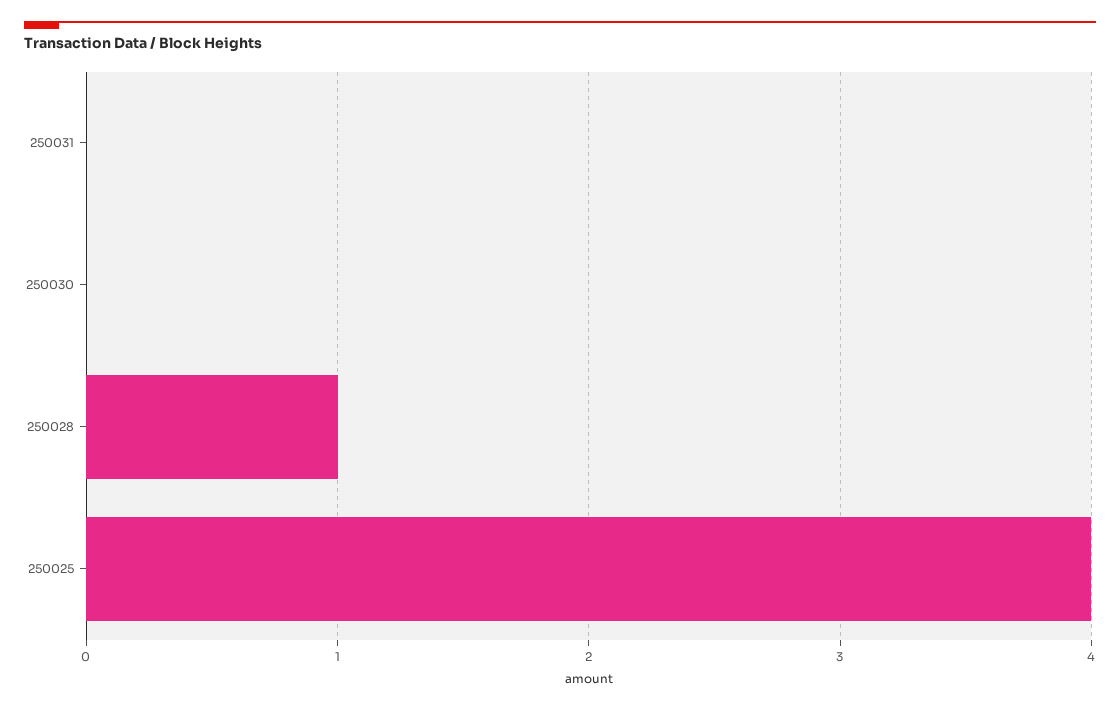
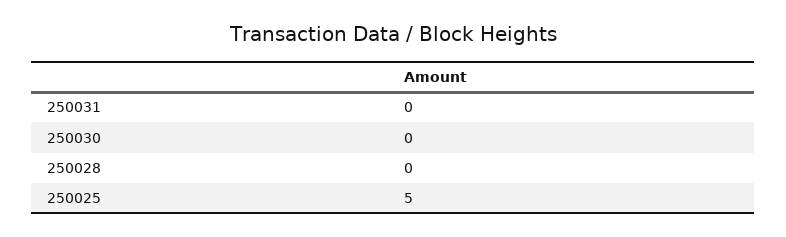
250028: 1 -> 0
250025: 4 -> 5

